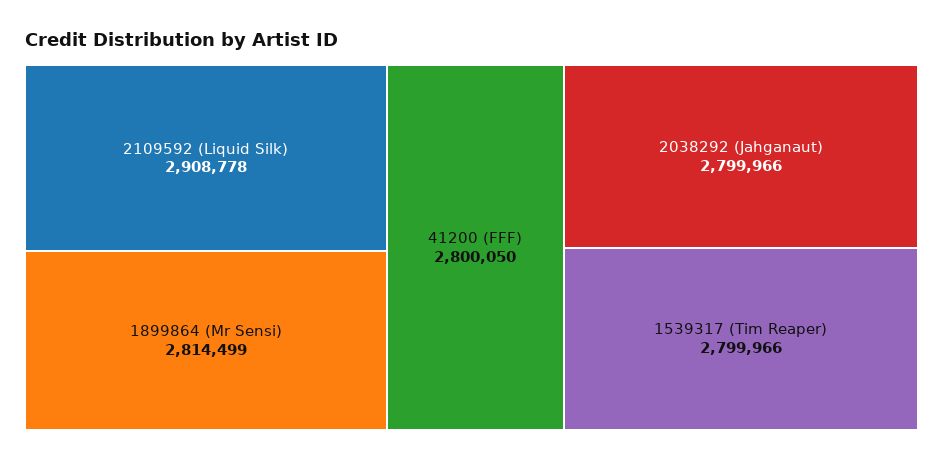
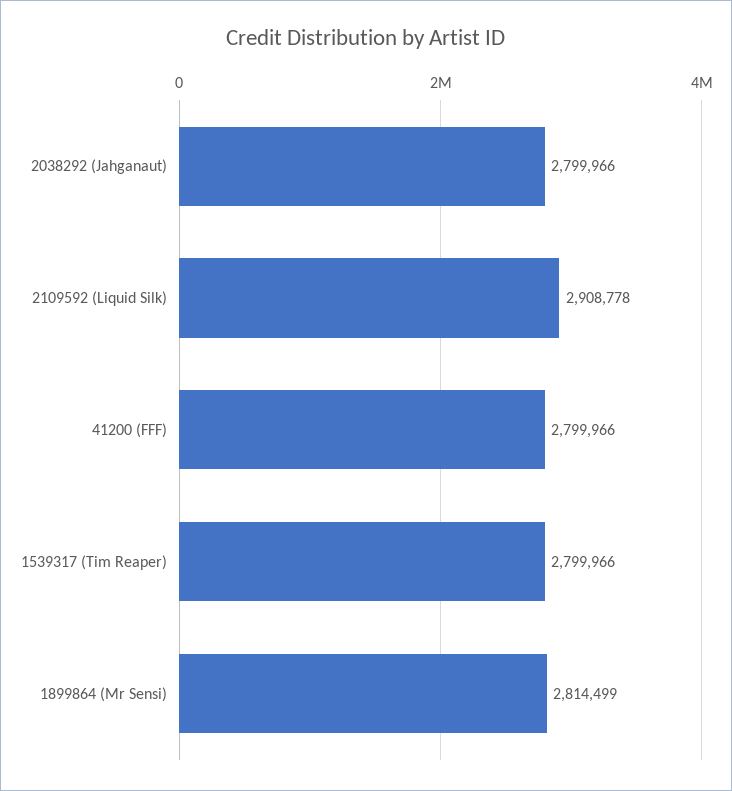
41200 (FFF): 2800050 -> 2799966

